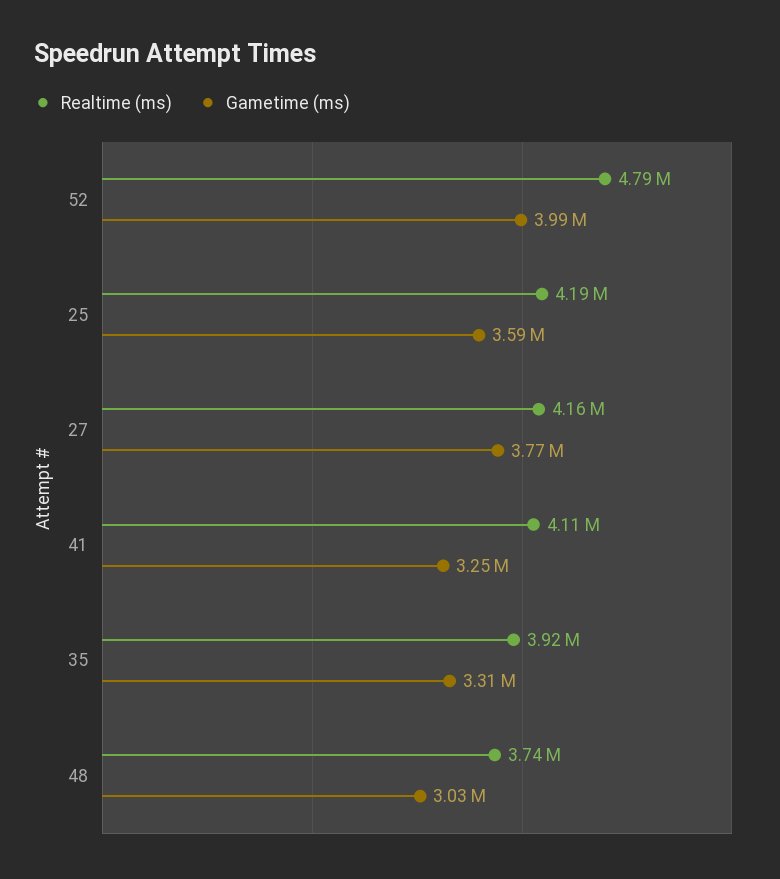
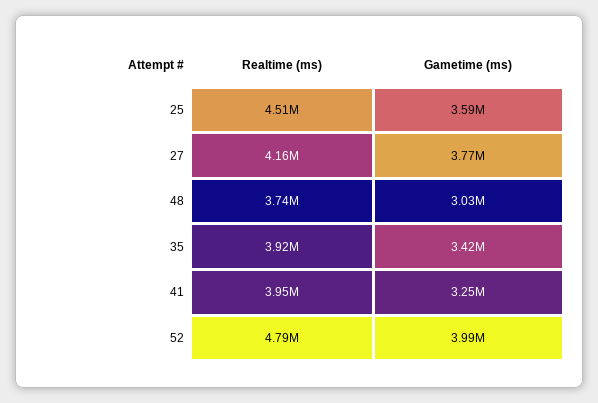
Realtime (ms), 25: 4190000 -> 4510000
Realtime (ms), 41: 4110000 -> 3950000
Gametime (ms), 35: 3310000 -> 3420000

